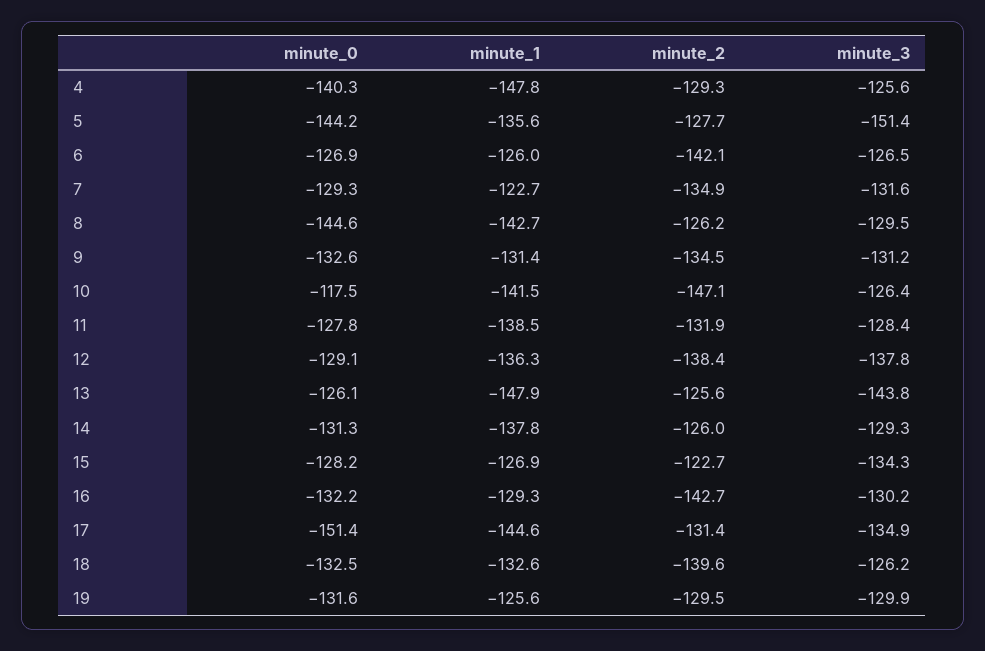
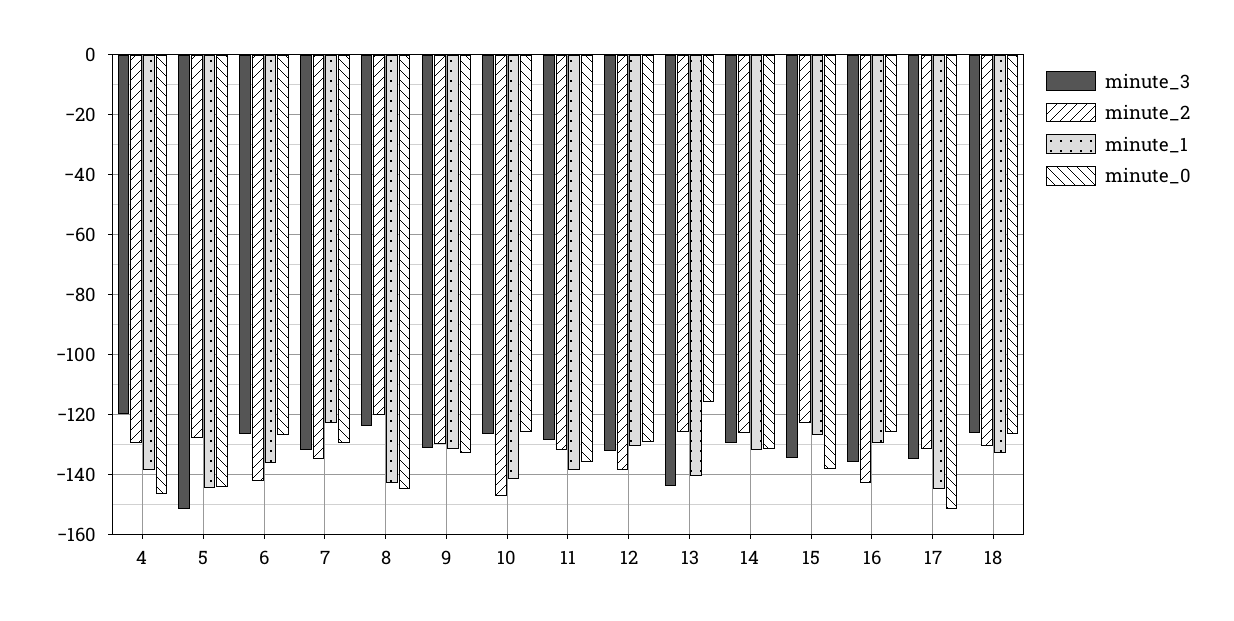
minute_0, 4: -140.3 -> -146
minute_1, 4: -147.8 -> -138
minute_3, 4: -125.6 -> -120
minute_1, 5: -135.6 -> -144
minute_1, 6: -126 -> -136
minute_2, 8: -126.2 -> -120
minute_3, 8: -129.5 -> -124
minute_2, 9: -134.5 -> -130
minute_0, 10: -117.5 -> -126
minute_0, 11: -127.8 -> -136
minute_1, 12: -136.3 -> -130
minute_3, 12: -137.8 -> -132
minute_0, 13: -126.1 -> -116
minute_1, 13: -147.9 -> -140
minute_1, 14: -137.8 -> -132
minute_0, 15: -128.2 -> -138
minute_0, 16: -132.2 -> -126
minute_3, 16: -130.2 -> -136
minute_0, 18: -132.5 -> -126
minute_2, 18: -139.6 -> -130
minute_0, 19: -131.6 -> none
minute_1, 19: -125.6 -> none
minute_2, 19: -129.5 -> none
minute_3, 19: -129.9 -> none

